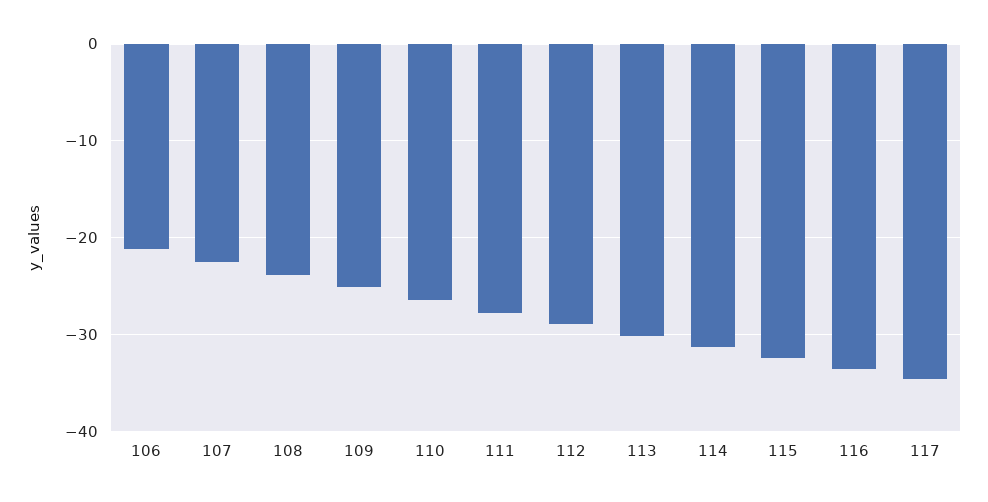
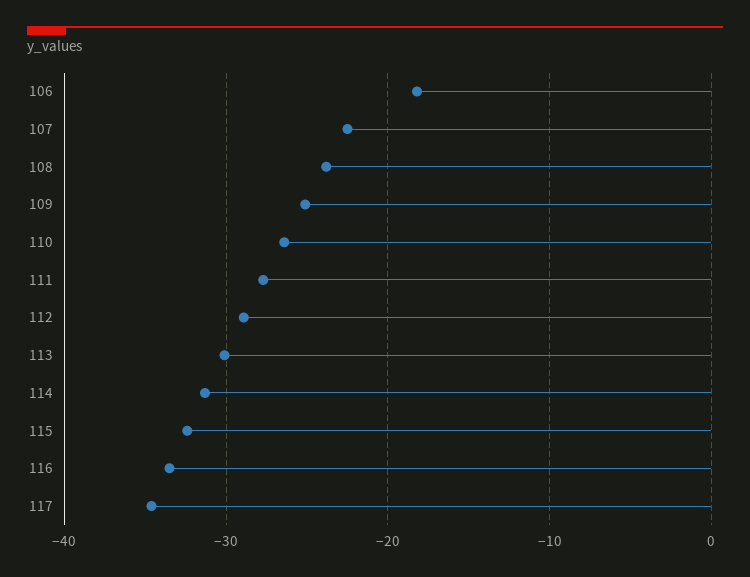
106: -21 -> -18

